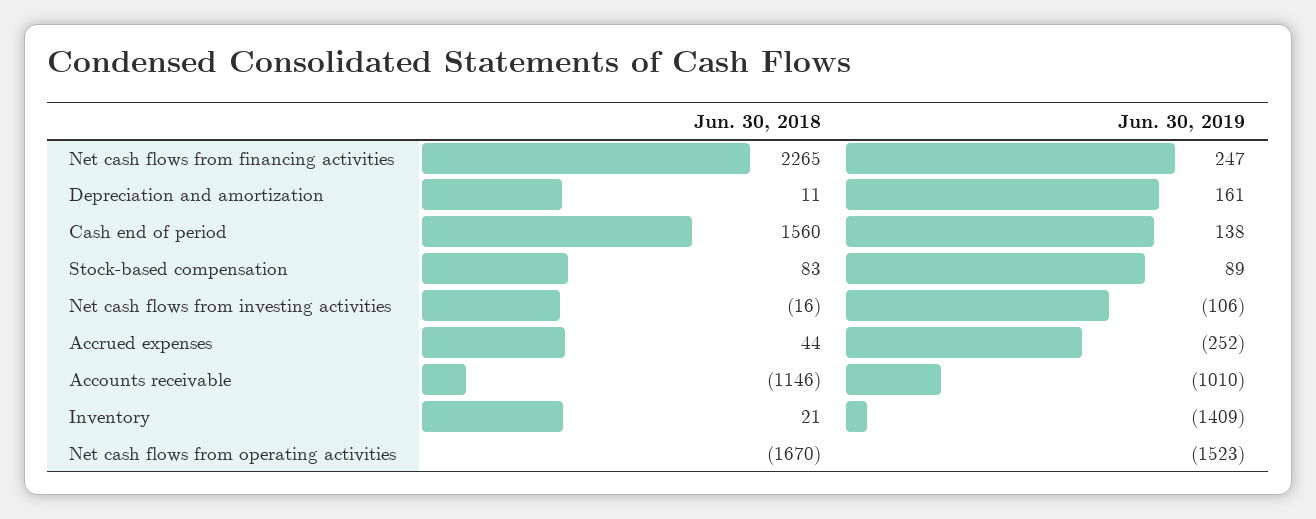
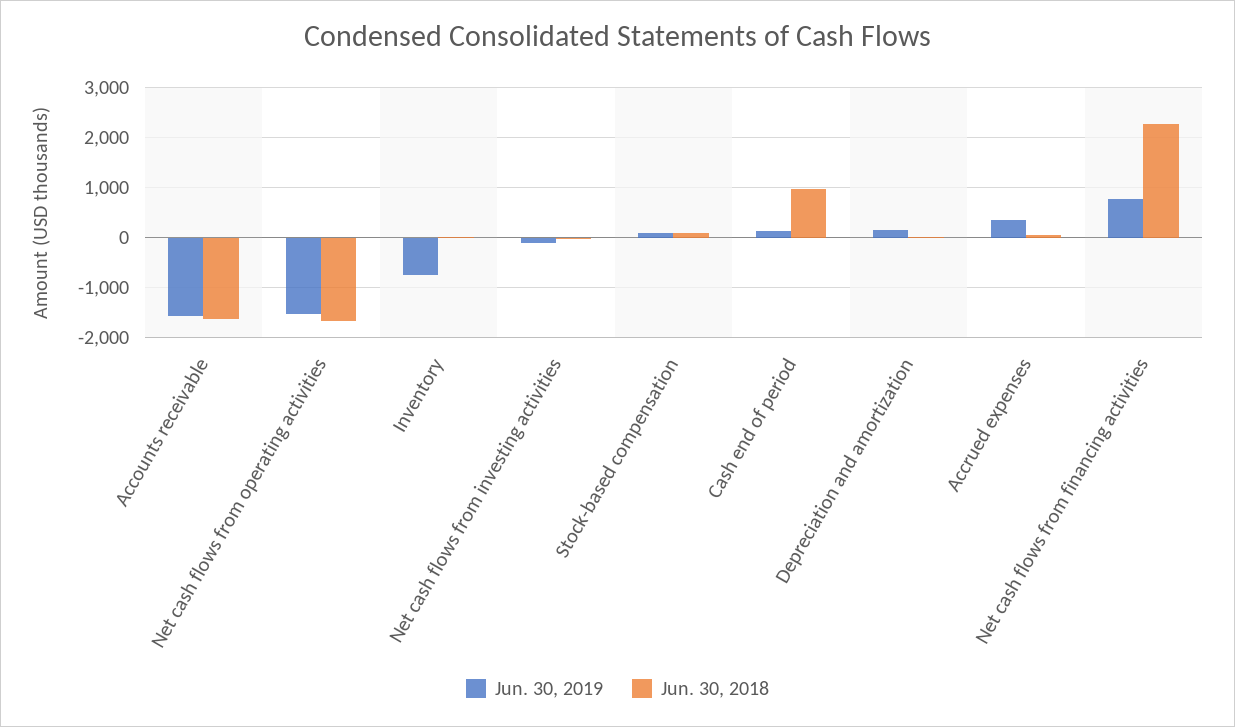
Jun. 30, 2019, Net cash flows from financing activities: 247 -> 800
Jun. 30, 2018, Cash end of period: 1560 -> 1000
Jun. 30, 2019, Accrued expenses: -252 -> 400
Jun. 30, 2018, Accounts receivable: -1146 -> -1600
Jun. 30, 2019, Accounts receivable: -1010 -> -1600
Jun. 30, 2019, Inventory: -1409 -> -800

